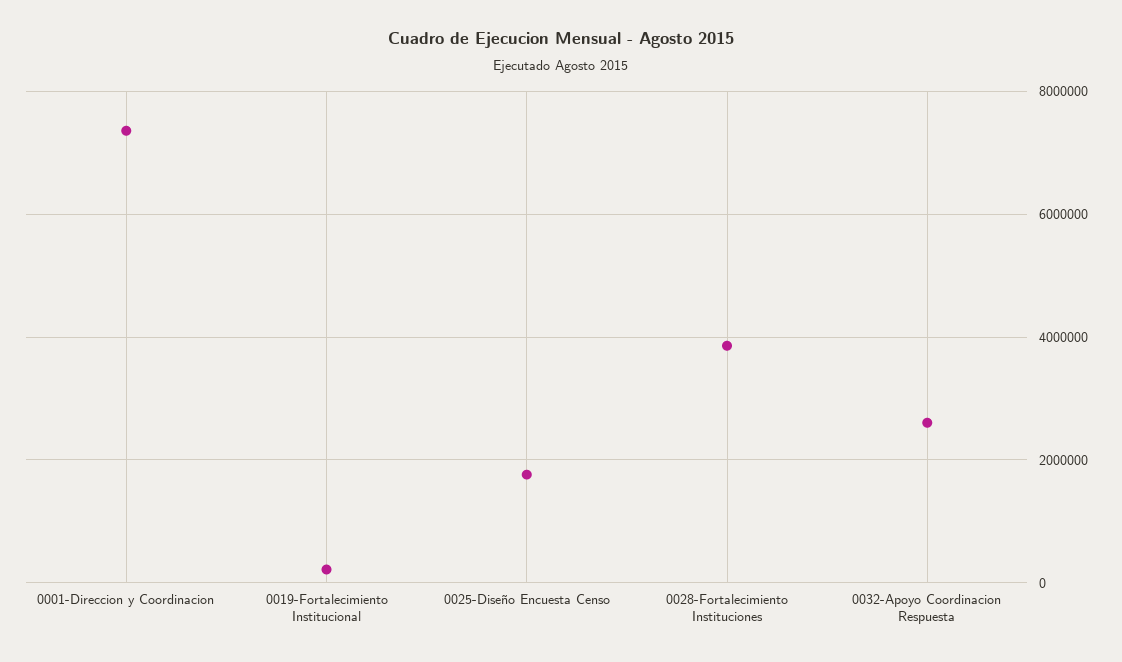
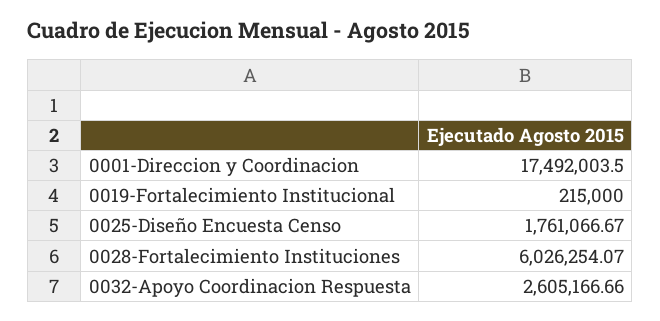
0001-Direccion y Coordinacion: 7400000 -> 17492003.5
0028-Fortalecimiento Instituciones: 3800000 -> 6026254.07

